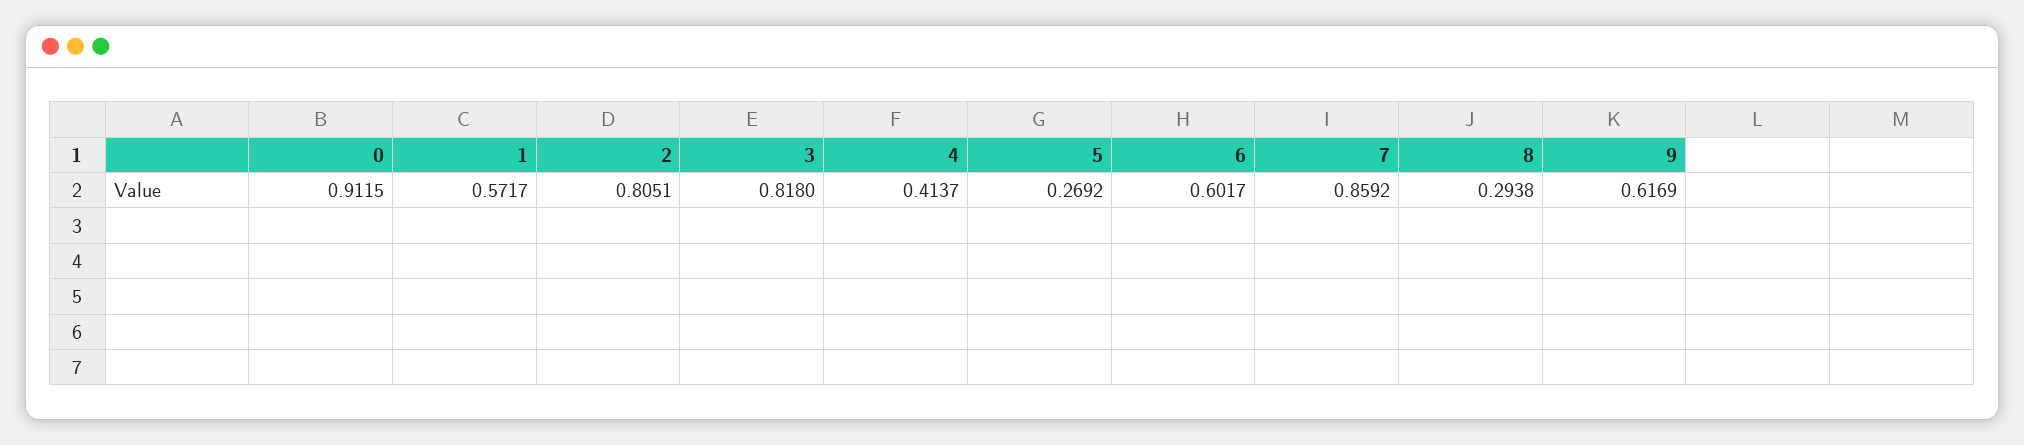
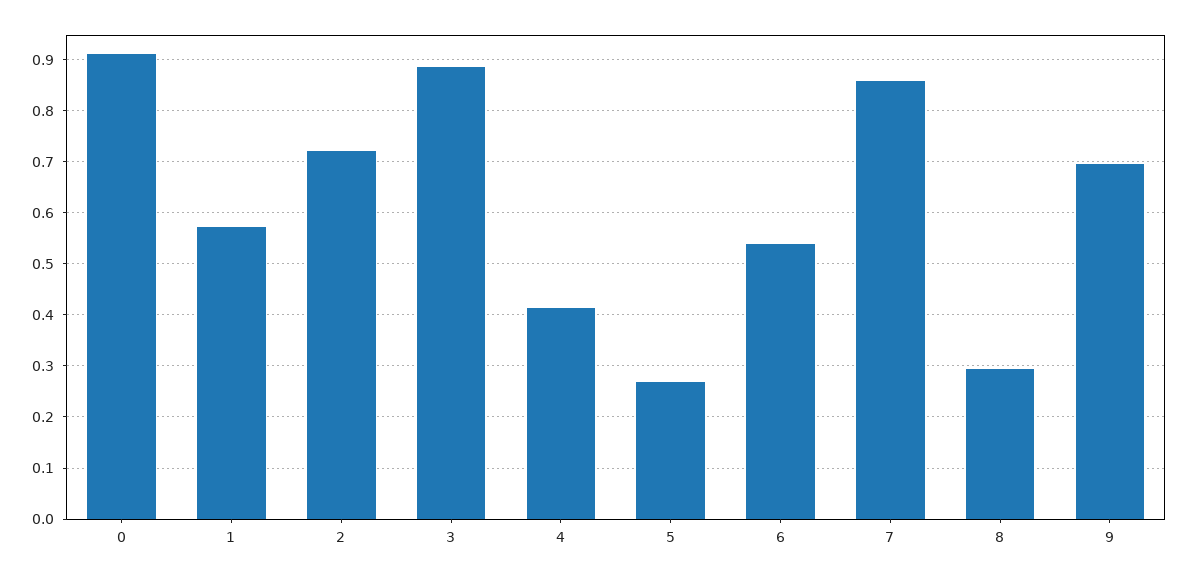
2: 0.8051 -> 0.72
3: 0.818 -> 0.88
6: 0.6017 -> 0.54
9: 0.6169 -> 0.7

